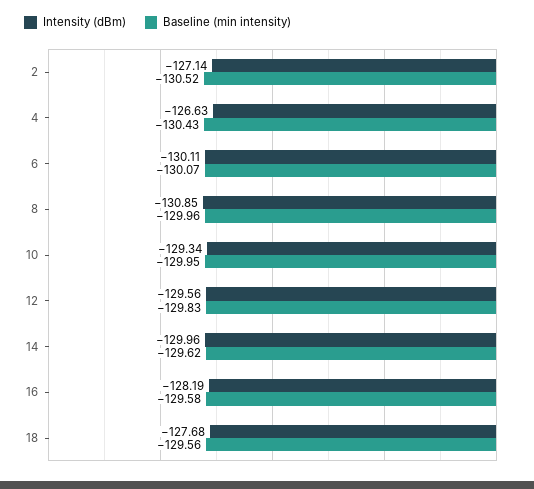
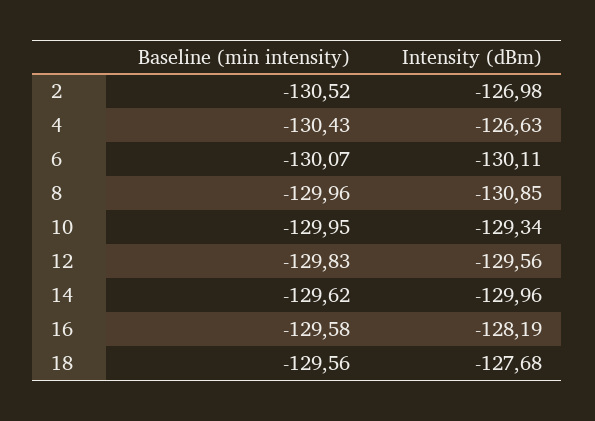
Intensity (dBm), 2: -127.14 -> -126.98

